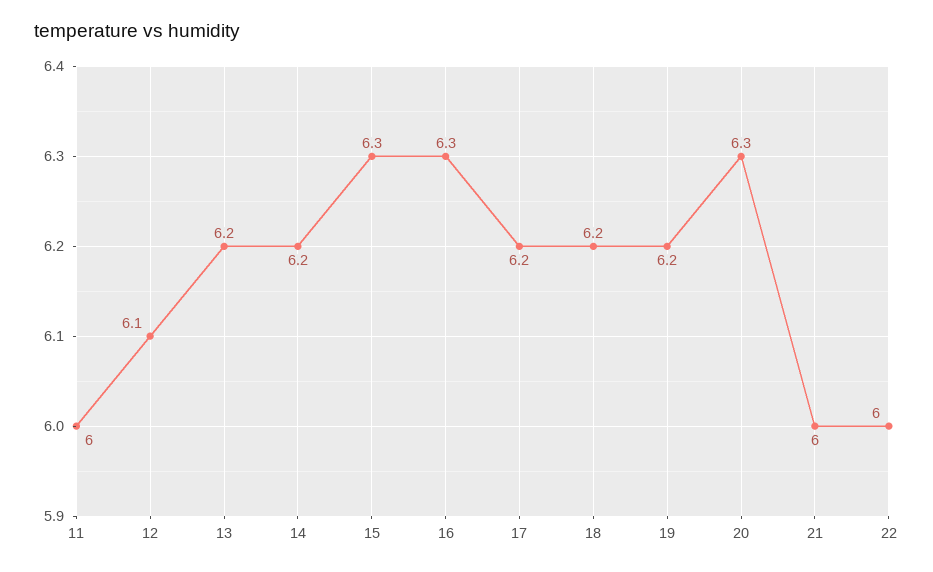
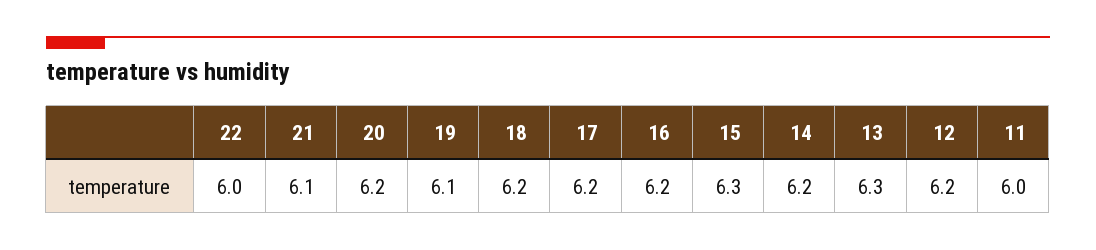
12: 6.1 -> 6.2
13: 6.2 -> 6.3
16: 6.3 -> 6.2
19: 6.2 -> 6.1
20: 6.3 -> 6.2
21: 6 -> 6.1

